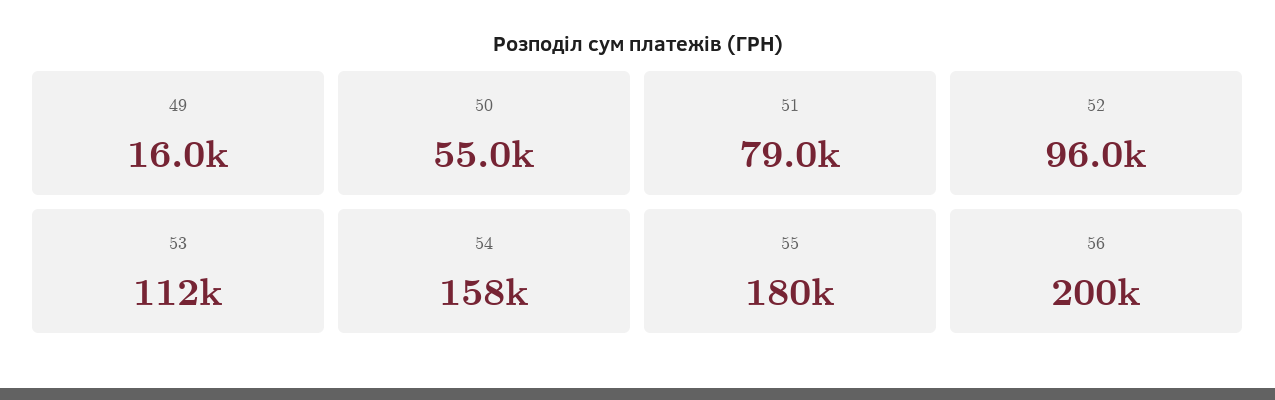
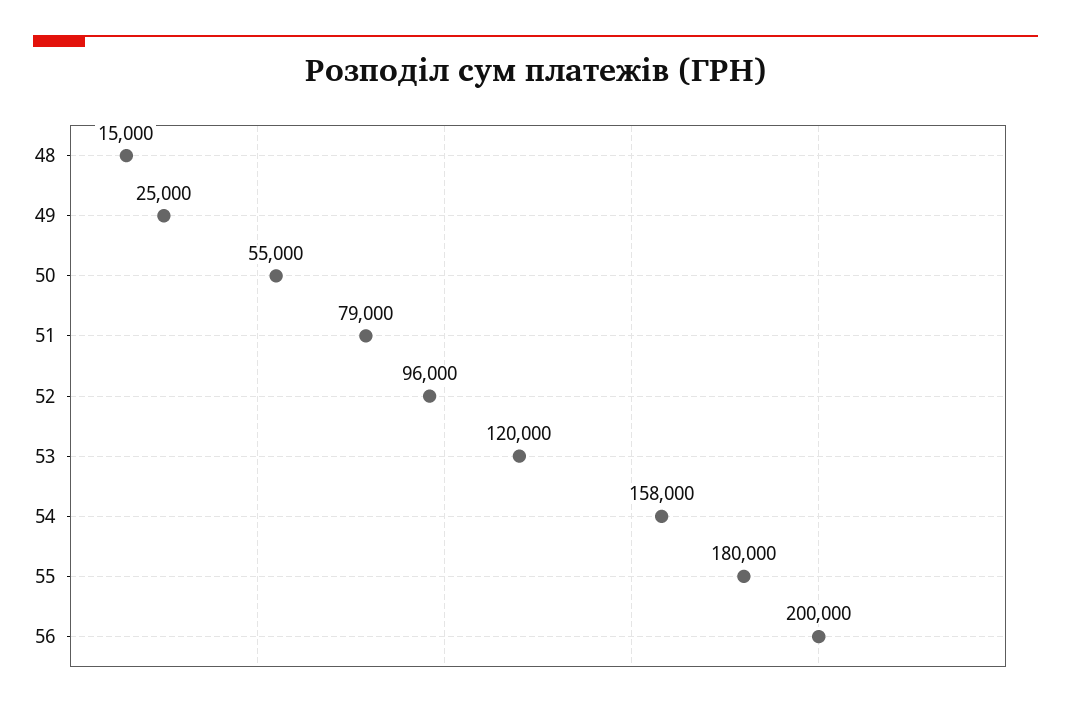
49: 16000 -> 25000
53: 112000 -> 120000
48: none -> 15000

